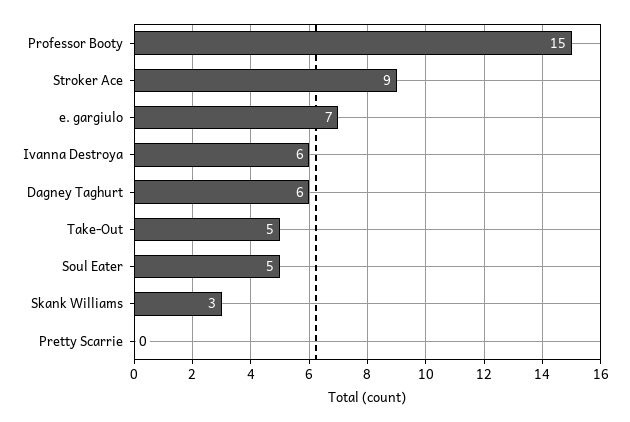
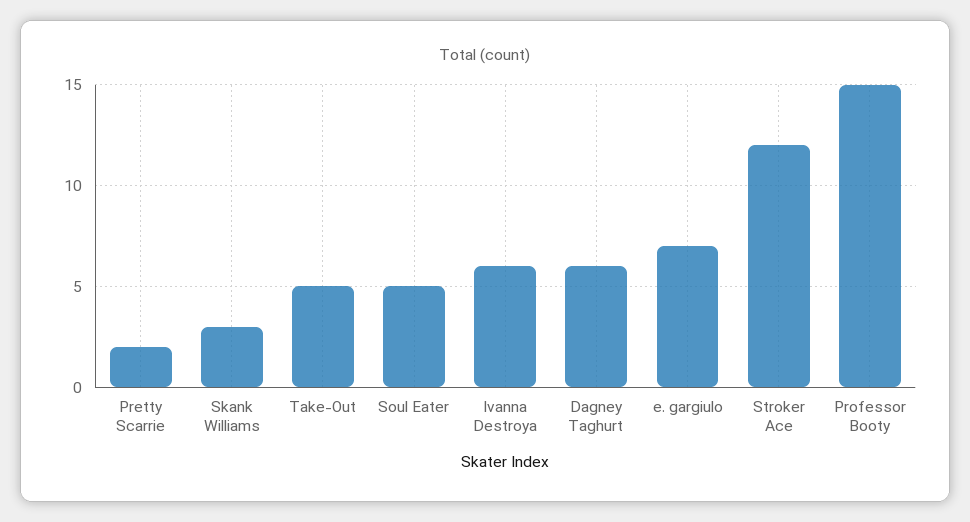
Stroker Ace: 9 -> 12
Pretty Scarrie: 0 -> 2

